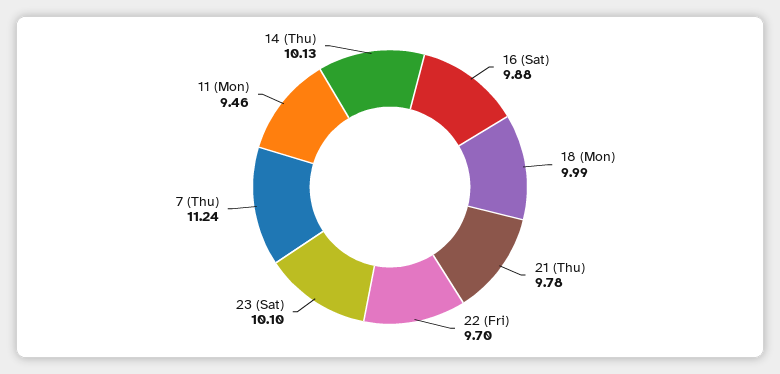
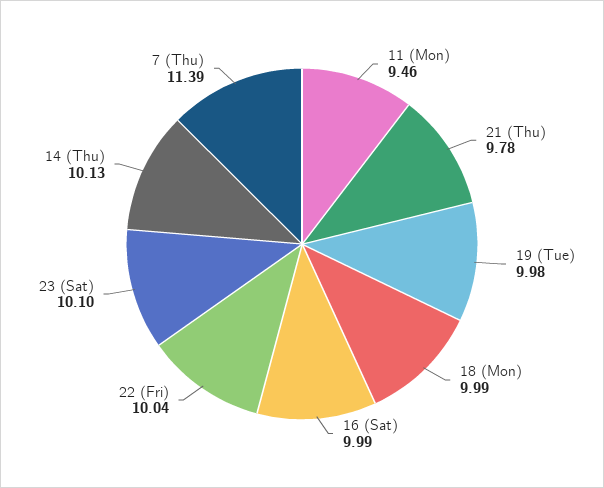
16 (Sat): 9.88 -> 9.99
22 (Fri): 9.7 -> 10.04
7 (Thu): 11.24 -> 11.39
19 (Tue): none -> 9.98

